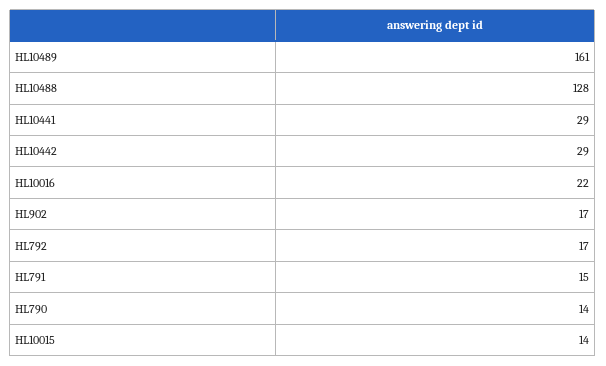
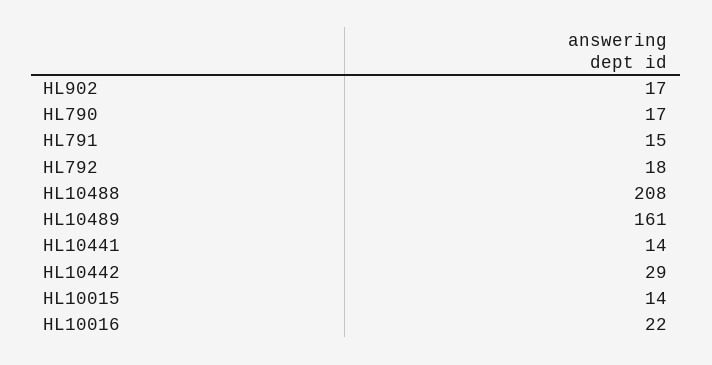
HL10488: 128 -> 208
HL10441: 29 -> 14
HL792: 17 -> 18
HL790: 14 -> 17

